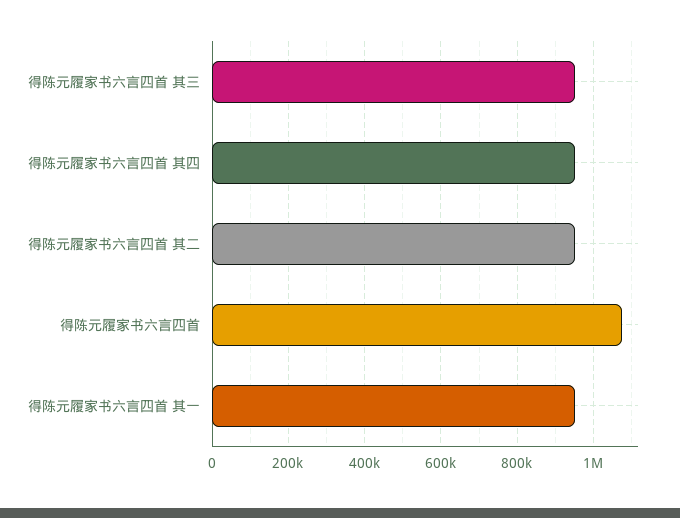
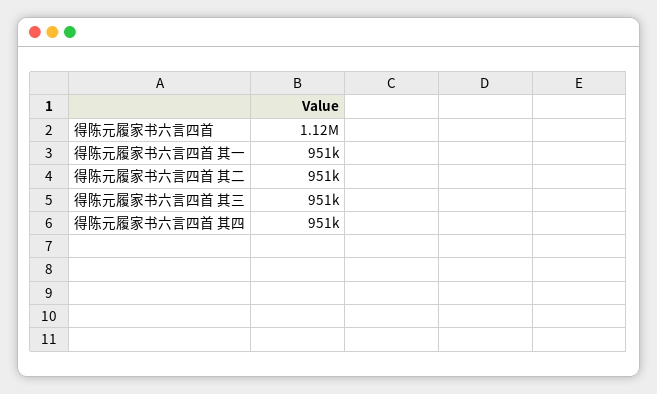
得陈元履家书六言四首: 1080000 -> 1120000

